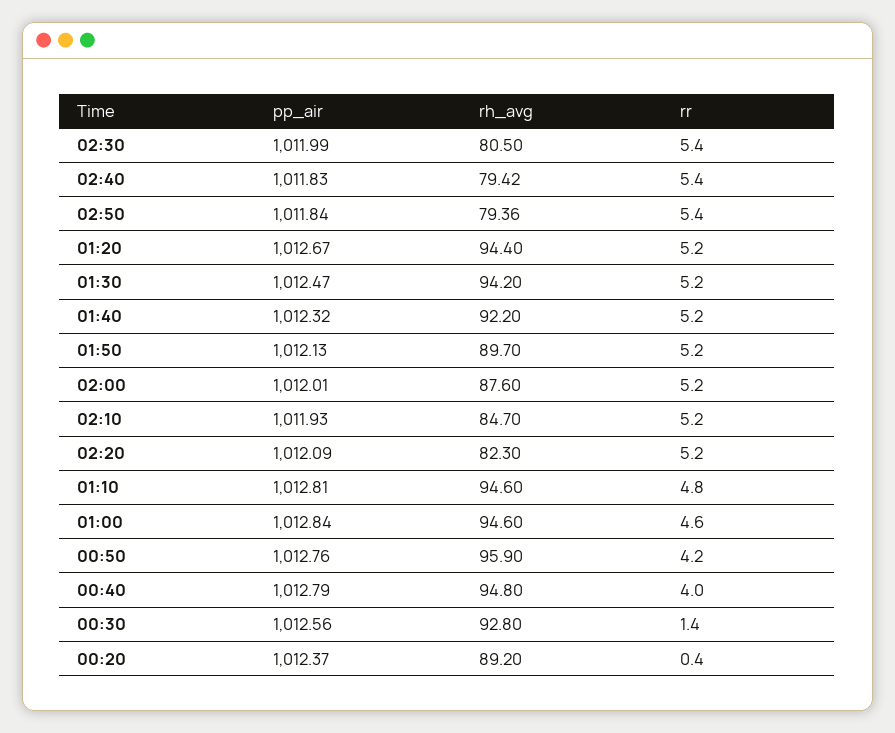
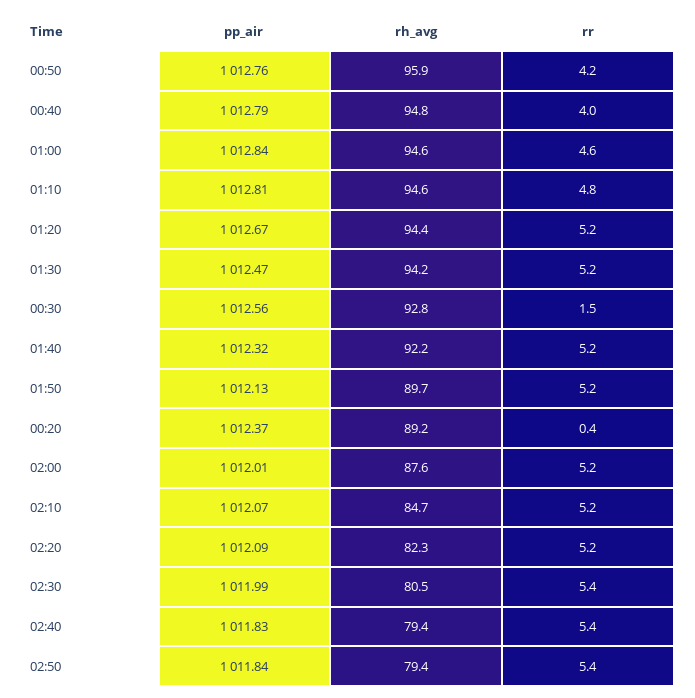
pp_air, 02:10: 1011.93 -> 1012.07
rr, 00:30: 1.4 -> 1.5

